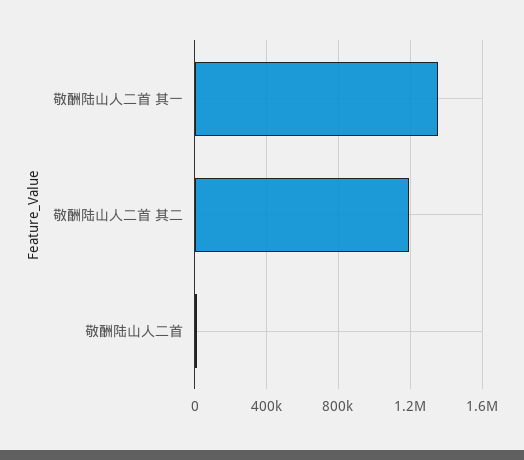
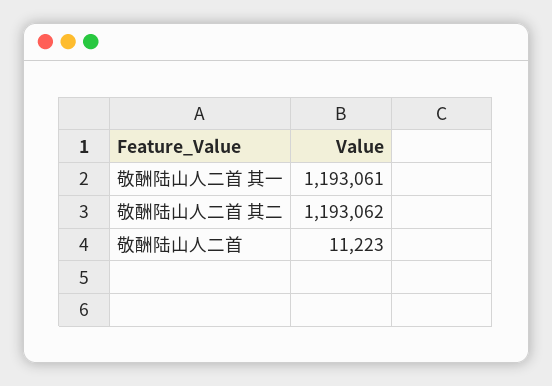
敬酬陆山人二首 其一: 1350000 -> 1193061

